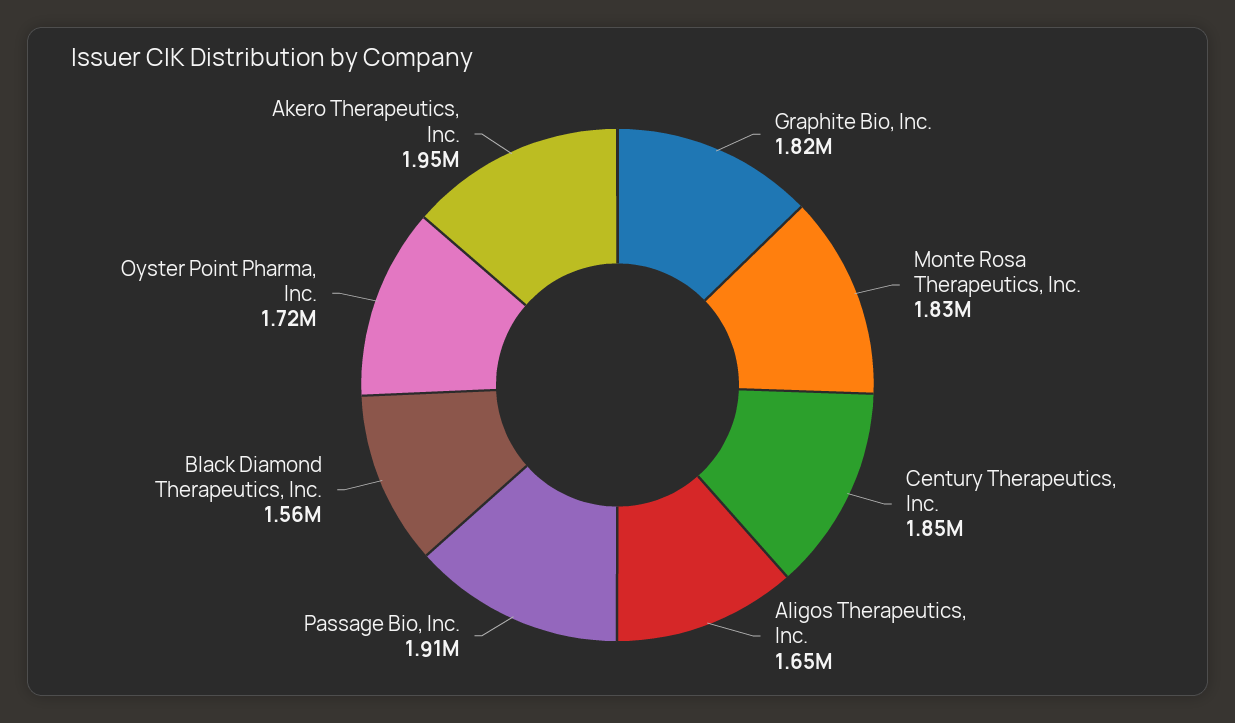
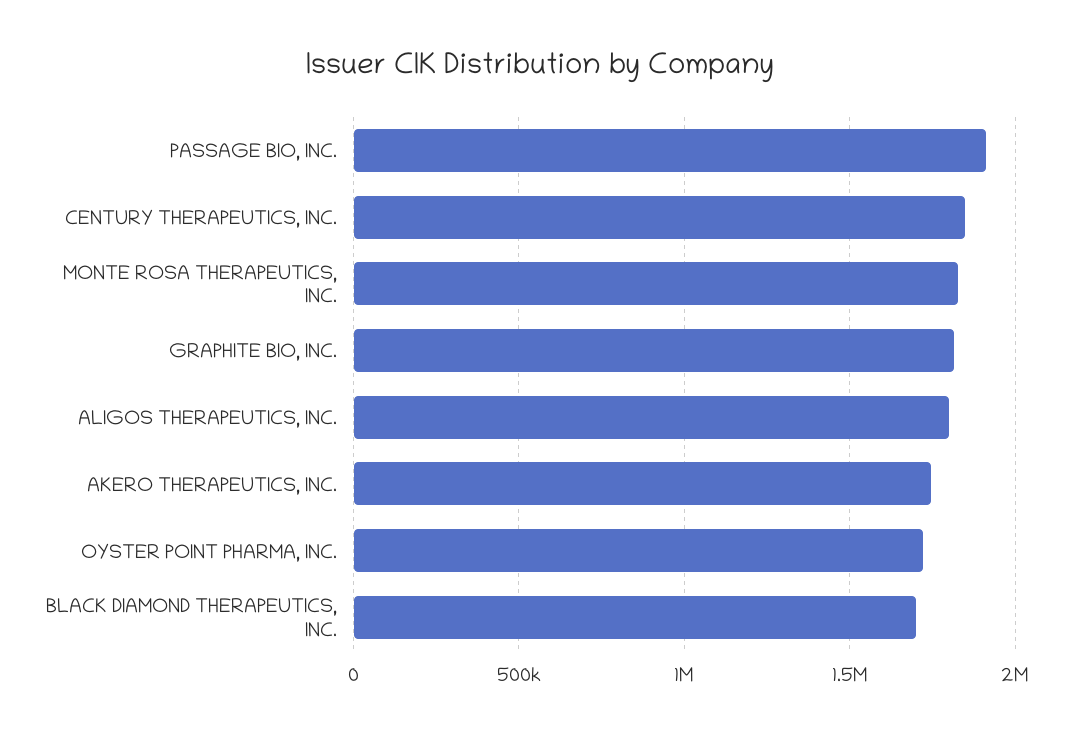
Aligos Therapeutics, Inc.: 1650000 -> 1800000
Black Diamond Therapeutics, Inc.: 1560000 -> 1700000
Akero Therapeutics, Inc.: 1950000 -> 1750000

